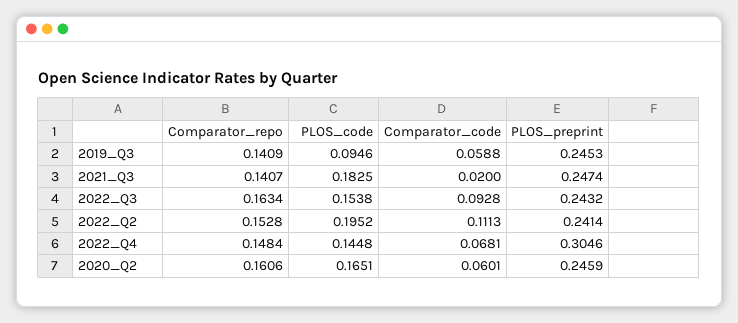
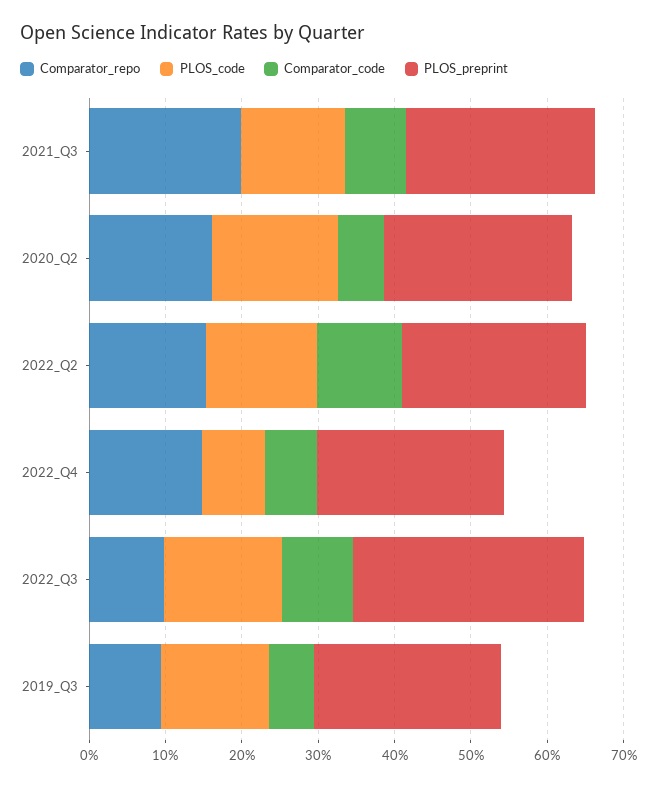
Comparator_repo, 2019_Q3: 0.1409 -> 0.1
PLOS_code, 2019_Q3: 0.0946 -> 0.14
Comparator_repo, 2021_Q3: 0.1407 -> 0.2
PLOS_code, 2021_Q3: 0.1825 -> 0.14
Comparator_code, 2021_Q3: 0.02 -> 0.08
Comparator_repo, 2022_Q3: 0.1634 -> 0.1
PLOS_preprint, 2022_Q3: 0.2432 -> 0.3
PLOS_code, 2022_Q2: 0.1952 -> 0.14
PLOS_code, 2022_Q4: 0.1448 -> 0.08
PLOS_preprint, 2022_Q4: 0.3046 -> 0.24

